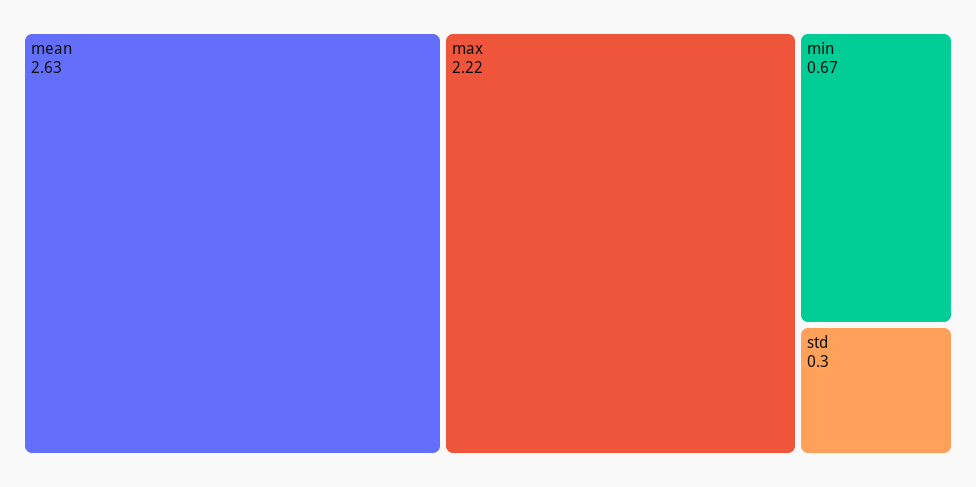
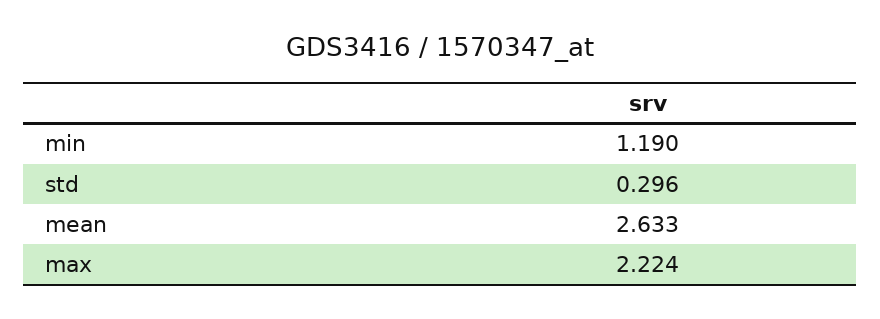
min: 0.67 -> 1.19

